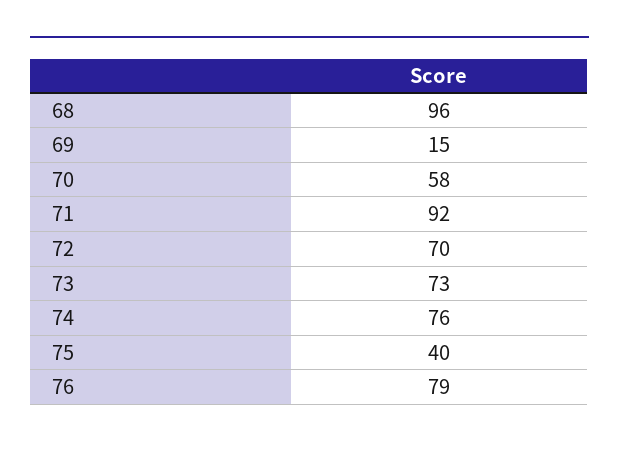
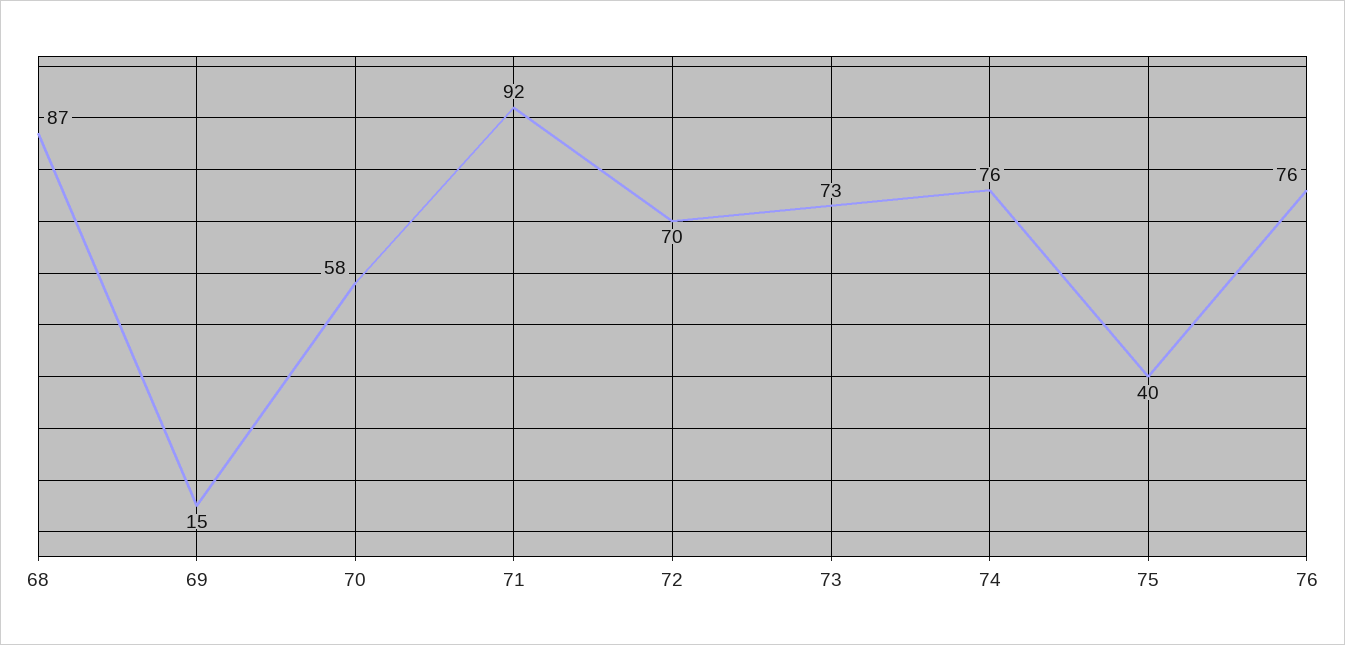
68: 96 -> 87
76: 79 -> 76

